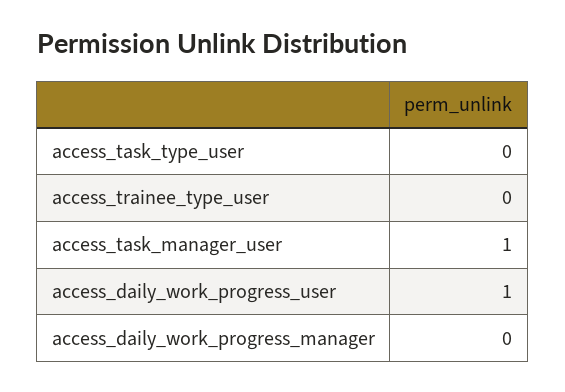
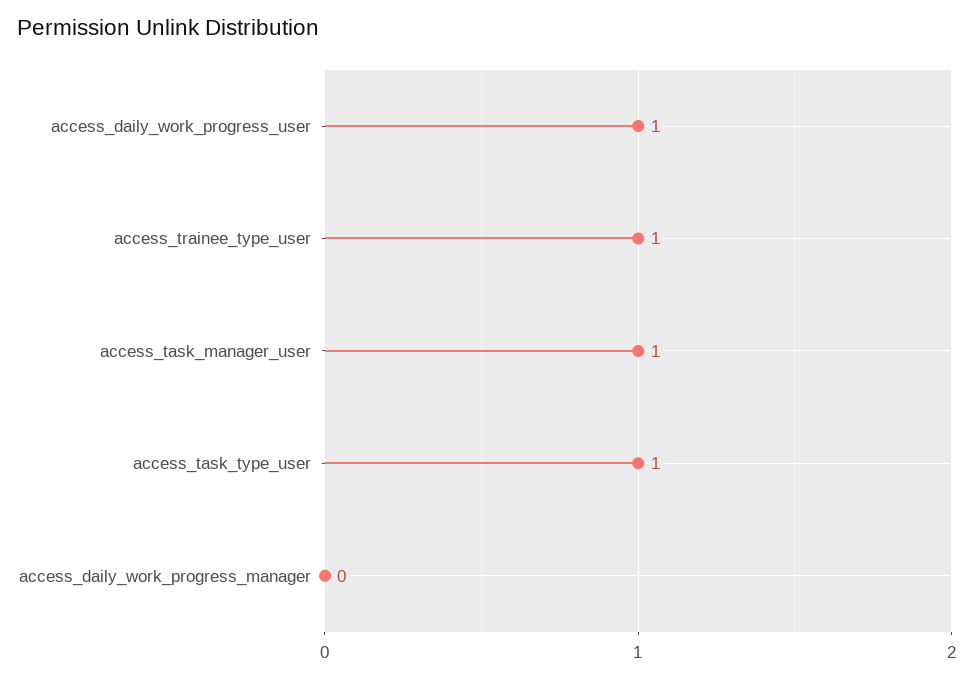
access_task_type_user: 0 -> 1
access_trainee_type_user: 0 -> 1

